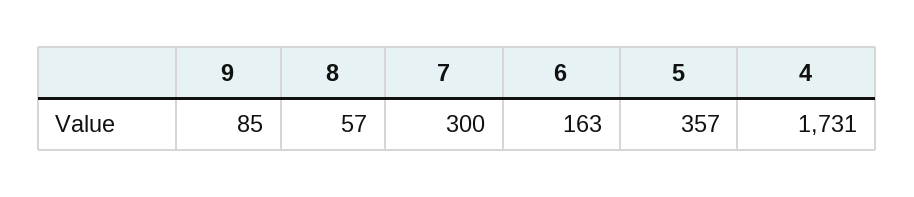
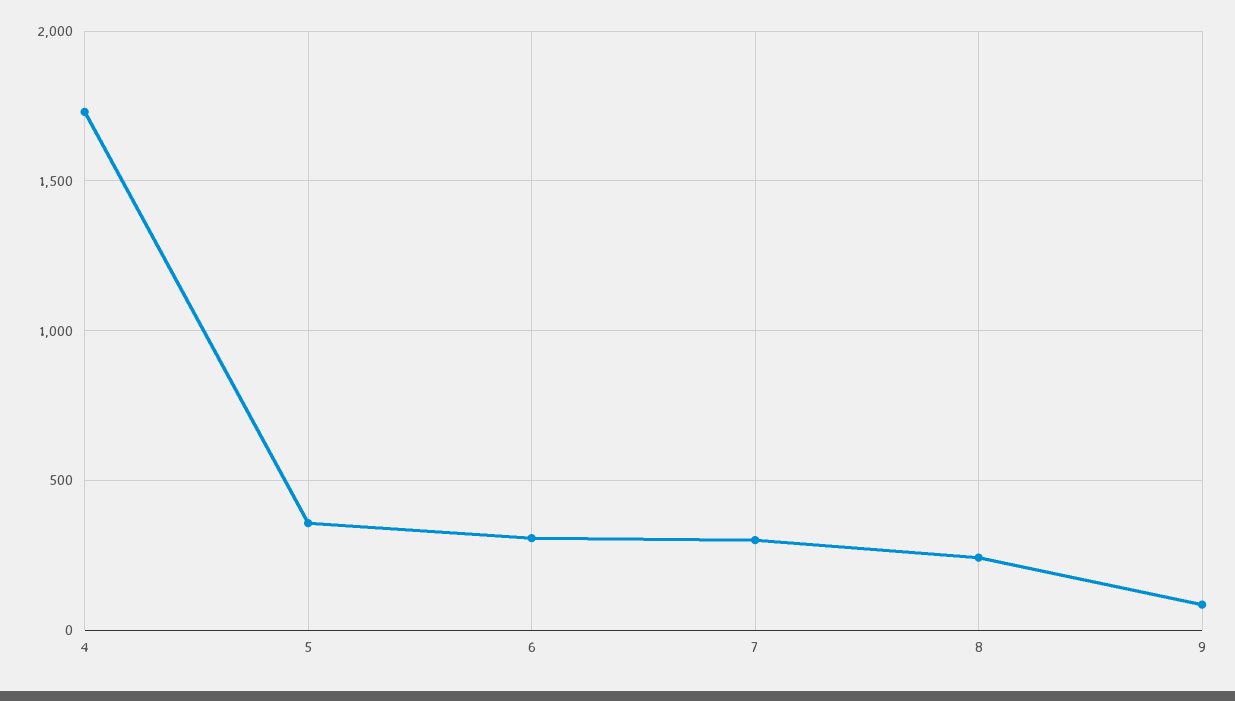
8: 57 -> 250
6: 163 -> 300

